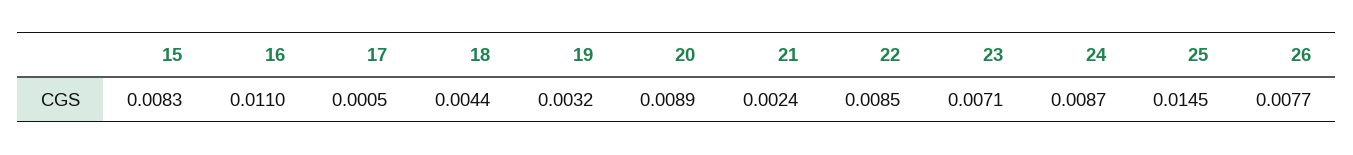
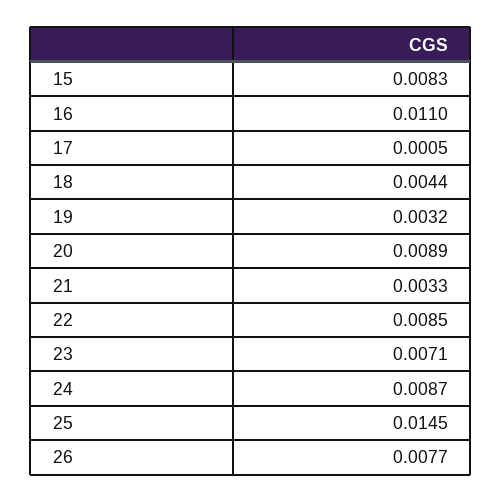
21: 0.0024 -> 0.0033

